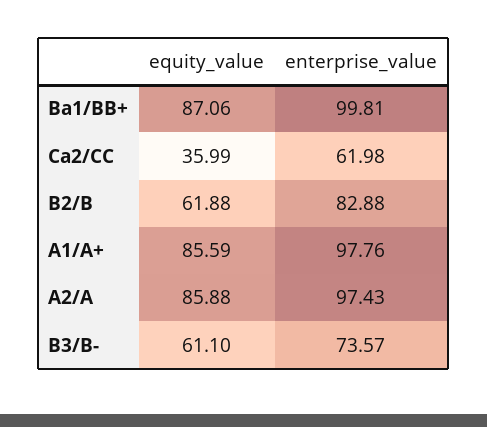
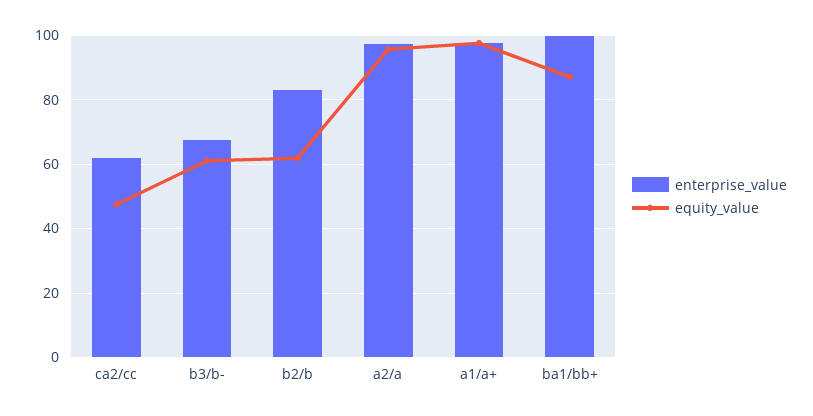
equity_value, Ca2/CC: 35.99 -> 48
equity_value, A1/A+: 85.59 -> 98
equity_value, A2/A: 85.88 -> 96
enterprise_value, B3/B-: 73.57 -> 68

